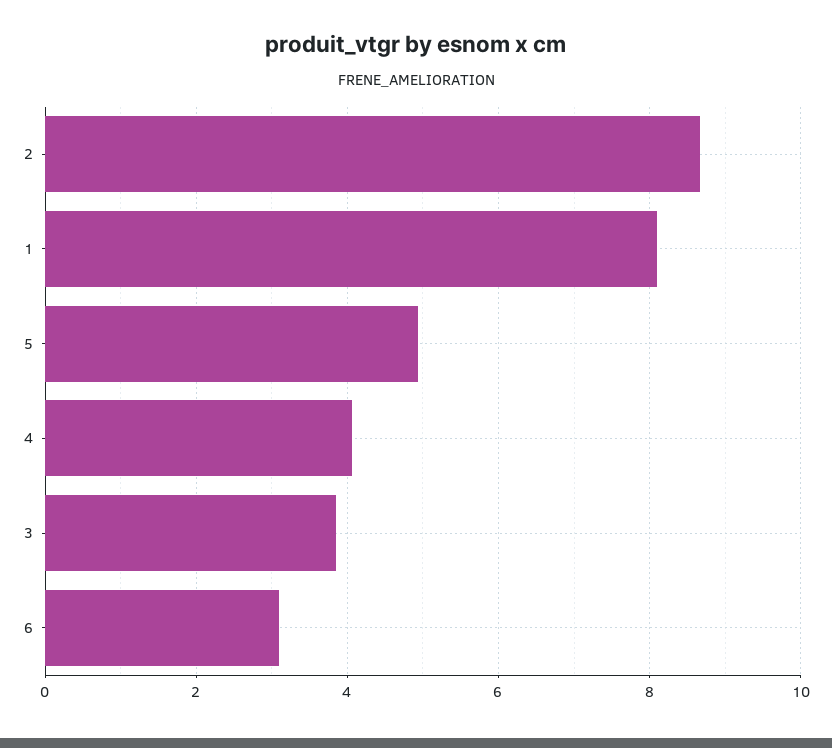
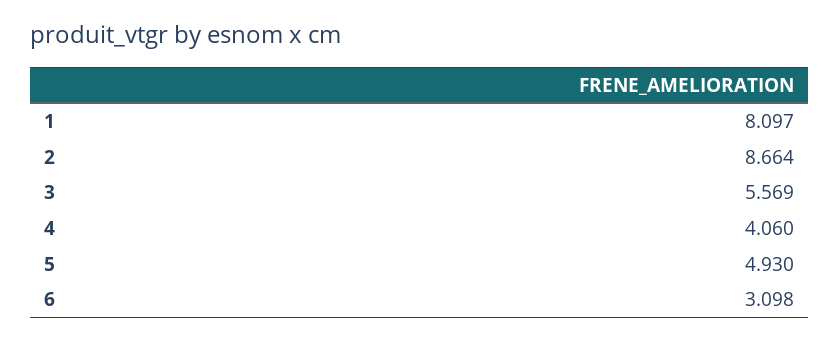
3: 3.8 -> 5.569

